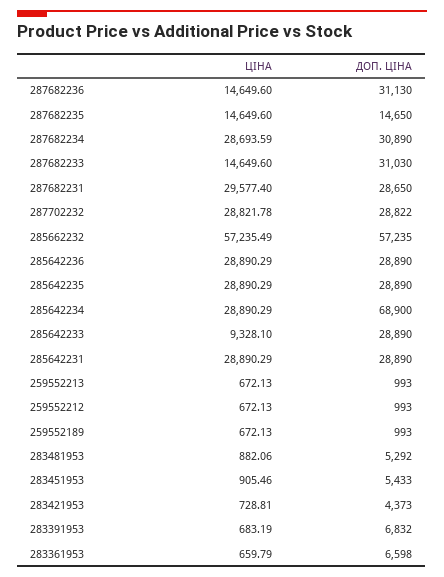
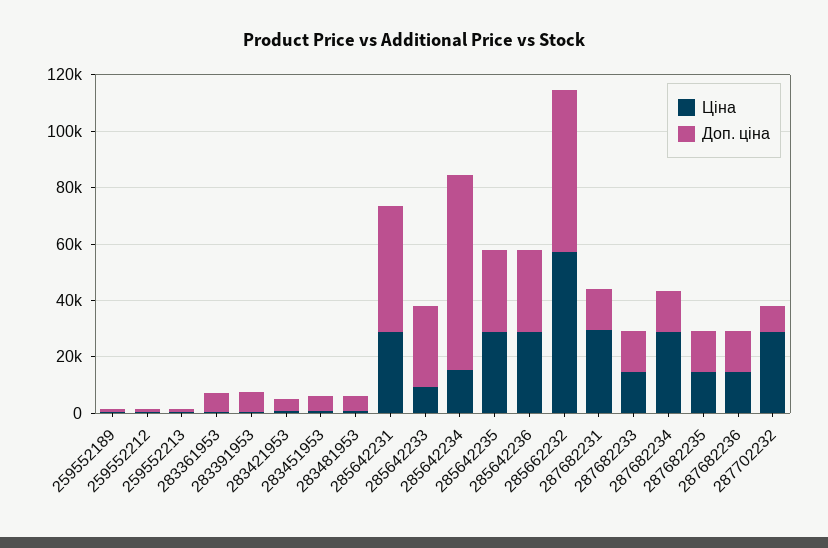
ДОП. ЦІНА, 287682236: 31130 -> 15000
ДОП. ЦІНА, 287682234: 30890 -> 15000
ДОП. ЦІНА, 287682233: 31030 -> 15000
ДОП. ЦІНА, 287682231: 28650 -> 15000
ДОП. ЦІНА, 287702232: 28822 -> 10000
ЦІНА, 285642234: 28890.29 -> 15000
ДОП. ЦІНА, 285642231: 28890 -> 45000

